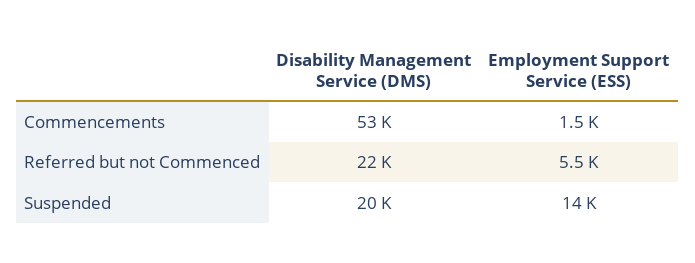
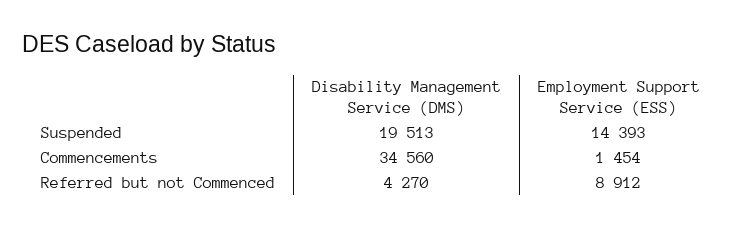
Disability Management Service (DMS), Commencements: 53000 -> 34560
Disability Management Service (DMS), Referred but not Commenced: 22000 -> 4270
Employment Support Service (ESS), Referred but not Commenced: 5500 -> 8912

